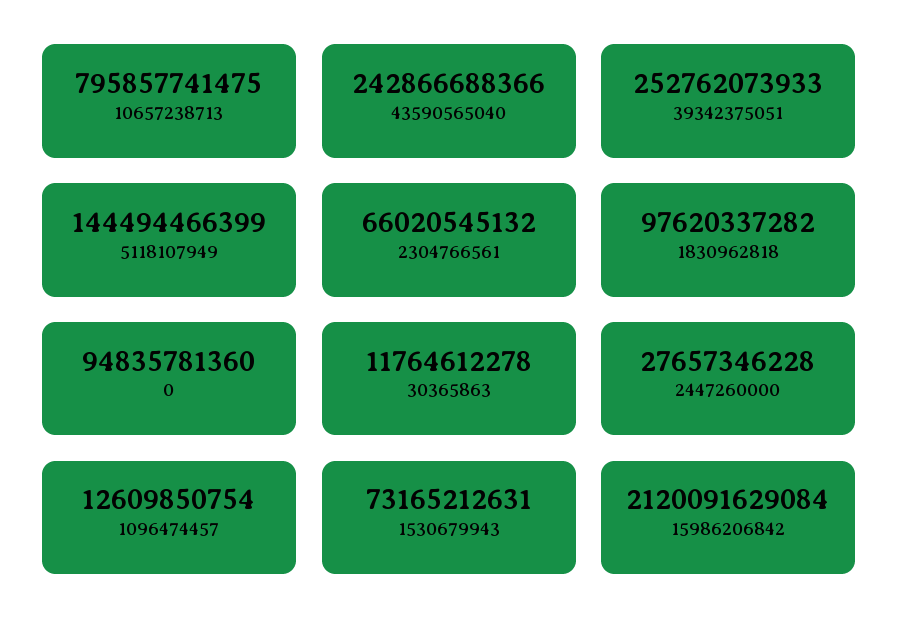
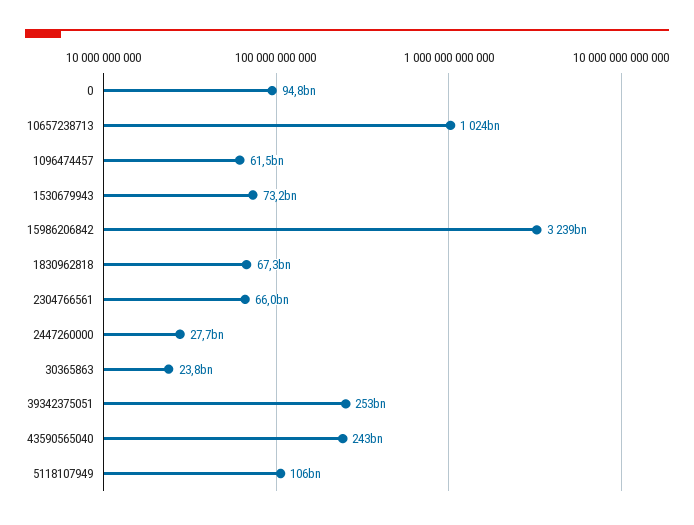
10657238713: 795857741475 -> 1024000000000
5118107949: 144494466399 -> 106000000000
1830962818: 97620337282 -> 67300000000
30365863: 11764612278 -> 23800000000
1096474457: 12609850754 -> 61500000000
15986206842: 2120091629084 -> 3239000000000

